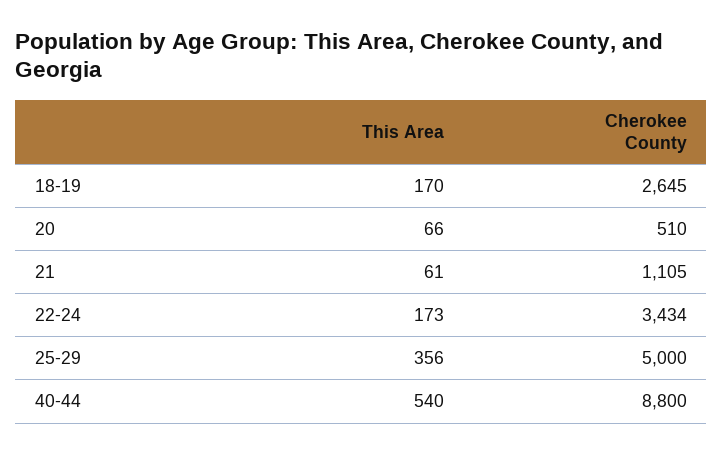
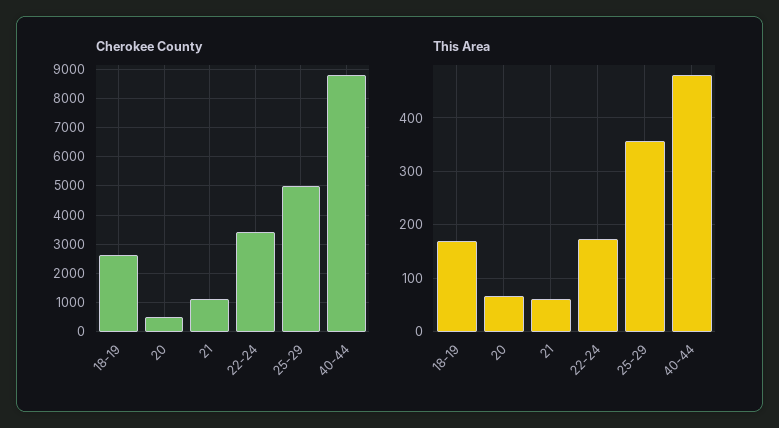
This Area, 40-44: 540 -> 480

